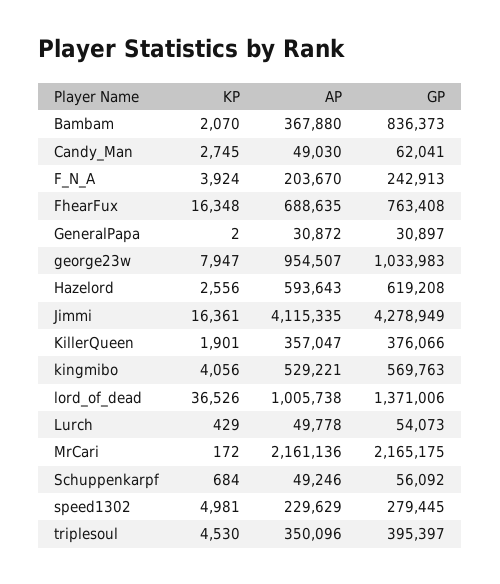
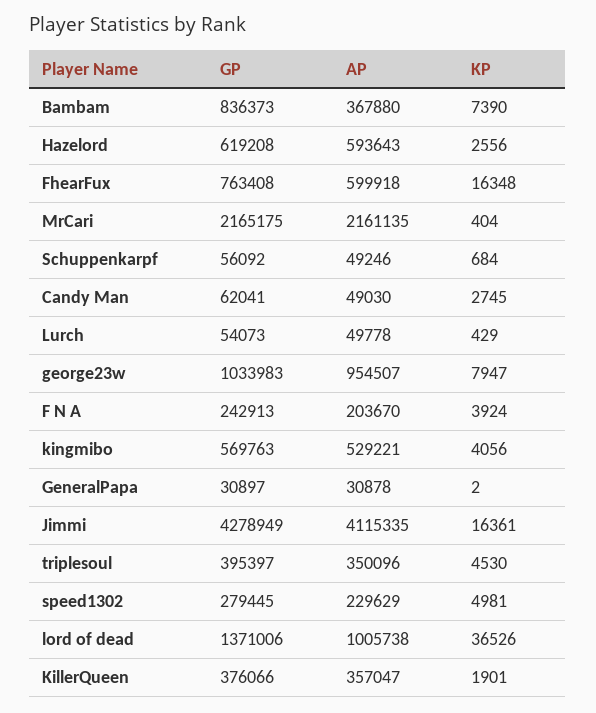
KP, Bambam: 2070 -> 7390
AP, FhearFux: 688635 -> 599918
AP, GeneralPapa: 30872 -> 30878
KP, MrCari: 172 -> 404
AP, MrCari: 2161136 -> 2161135

